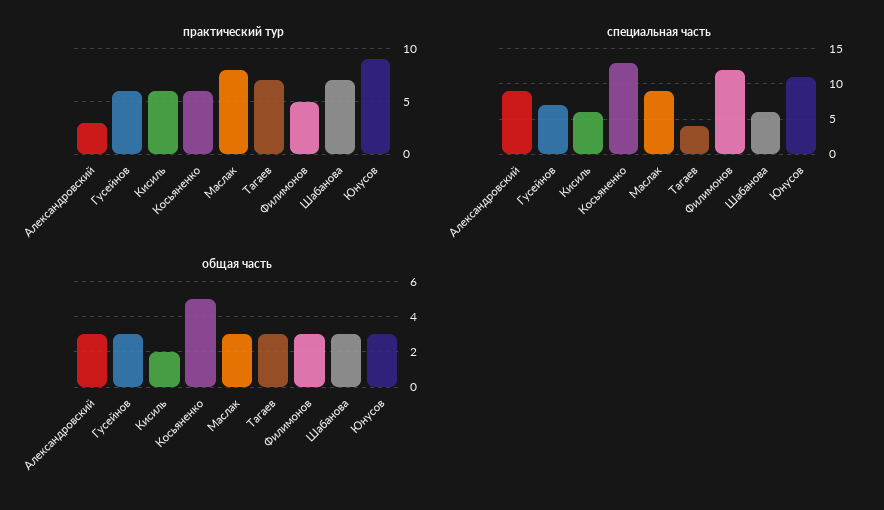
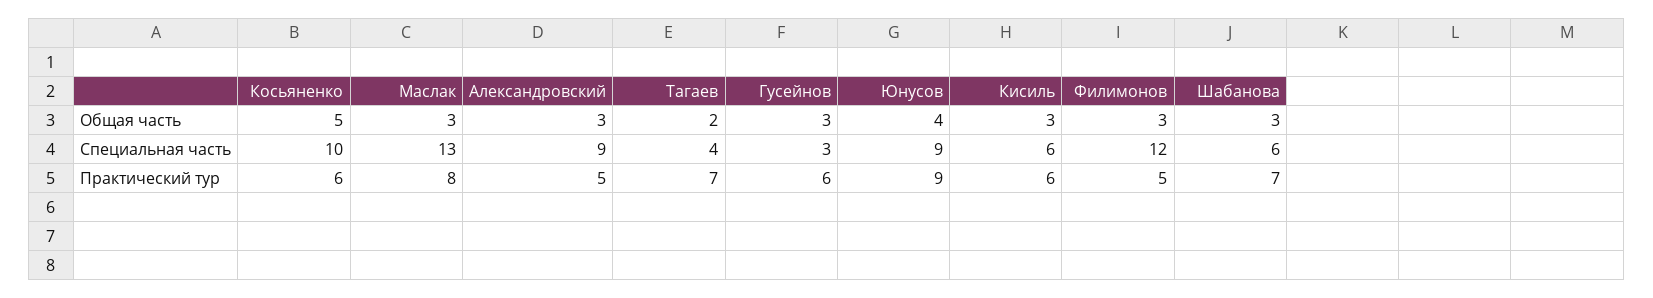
практический тур, Александровский: 3 -> 5
специальная часть, Гусейнов: 7 -> 3
специальная часть, Косьяненко: 13 -> 10
специальная часть, Маслак: 9 -> 13
специальная часть, Юнусов: 11 -> 9
общая часть, Кисиль: 2 -> 3
общая часть, Тагаев: 3 -> 2
общая часть, Юнусов: 3 -> 4

